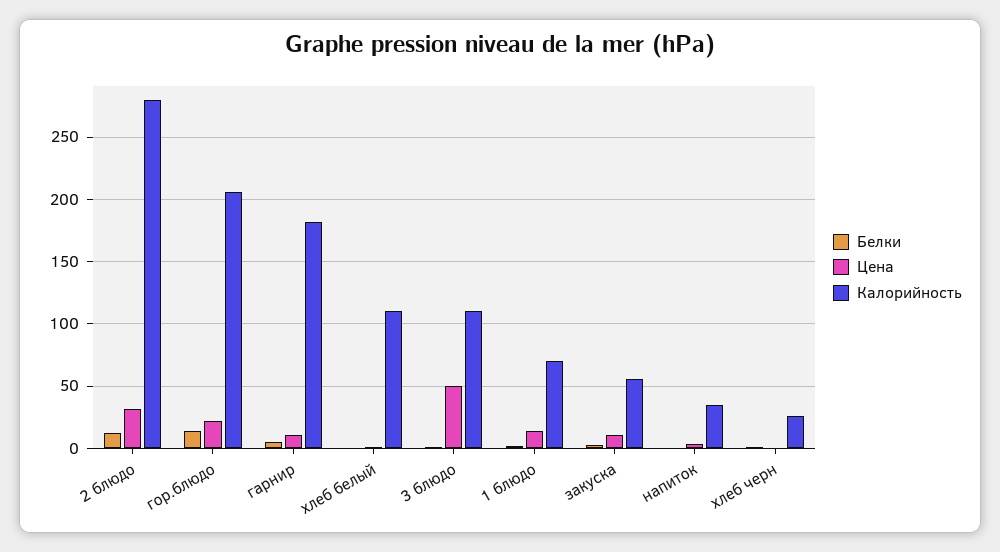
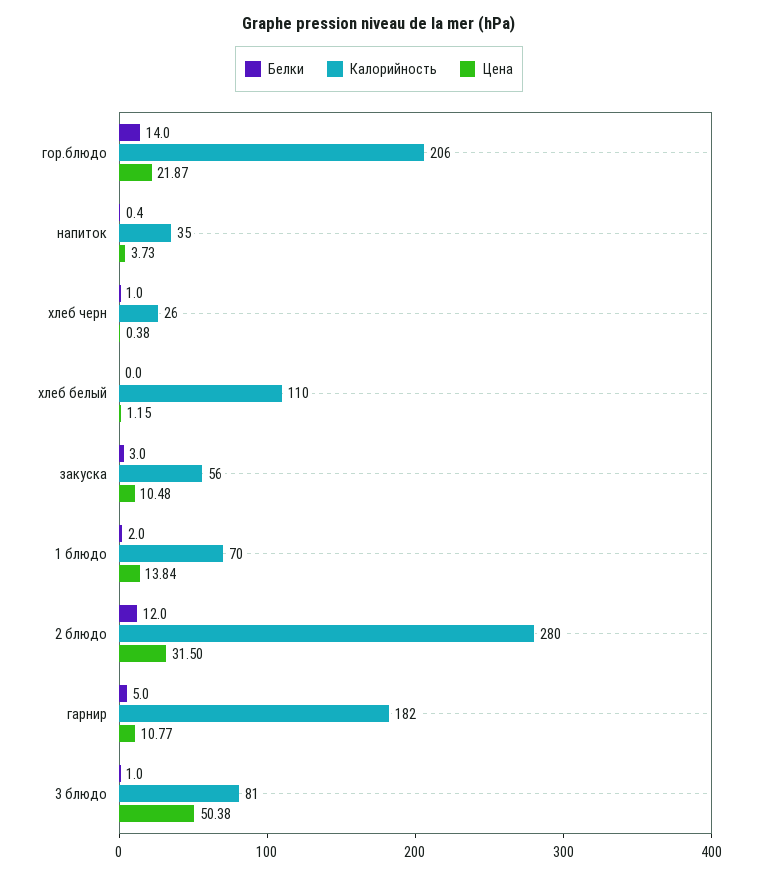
Калорийность, 3 блюдо: 110 -> 81

